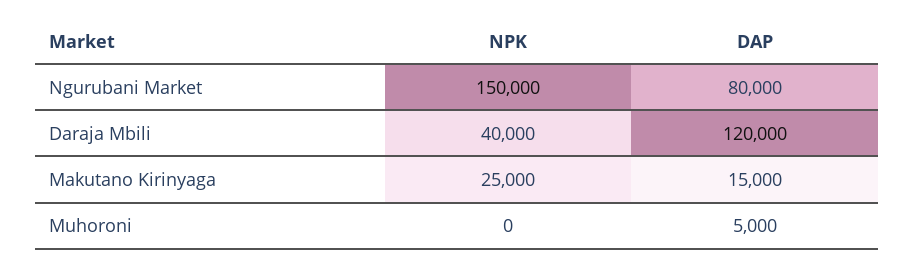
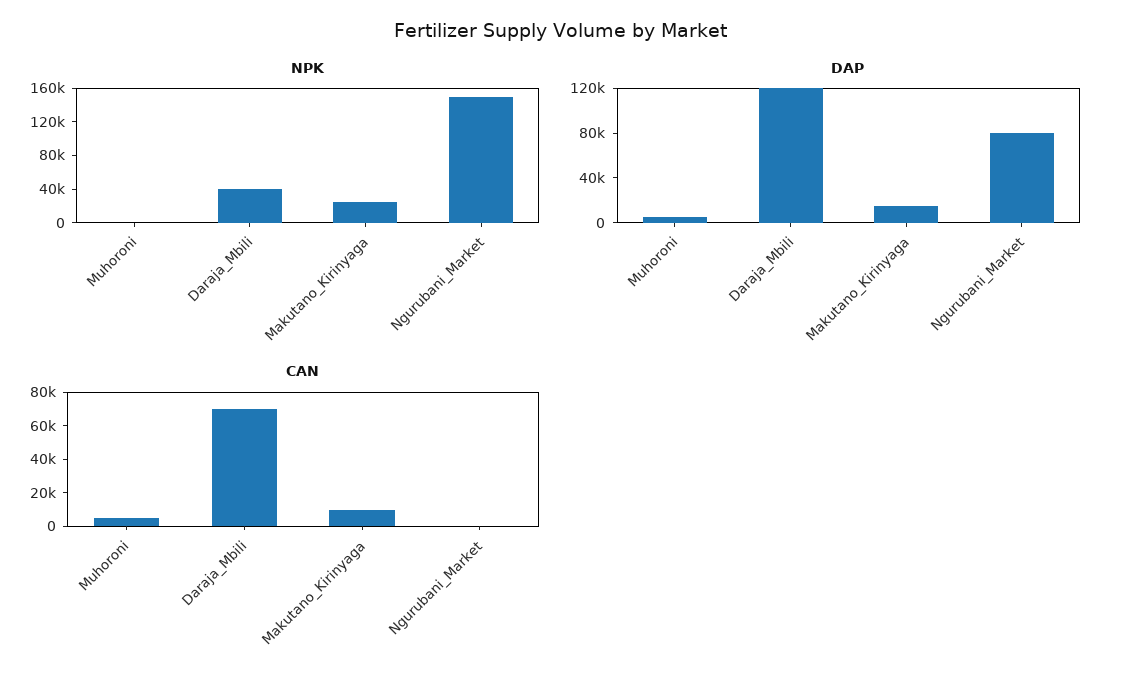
CAN, Muhoroni: none -> 5000
CAN, Daraja Mbili: none -> 70000
CAN, Makutano Kirinyaga: none -> 10000
CAN, Ngurubani Market: none -> 0

